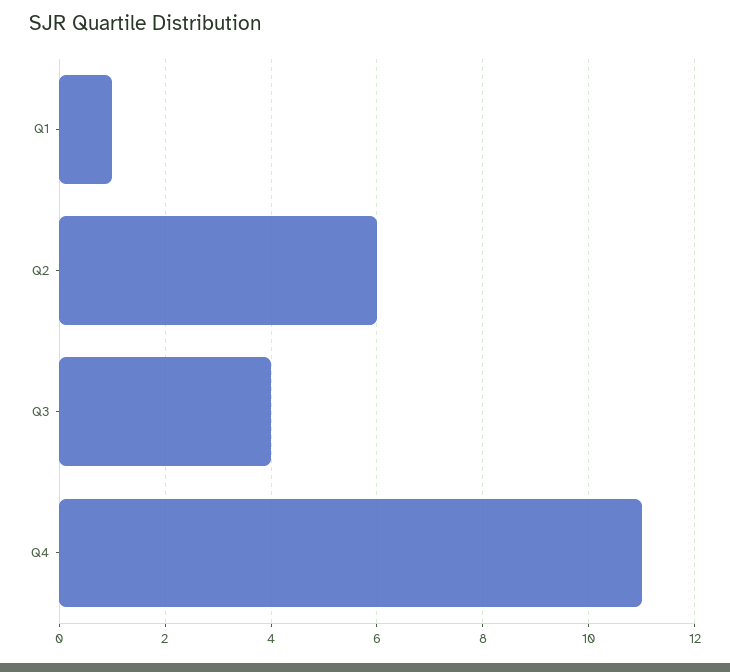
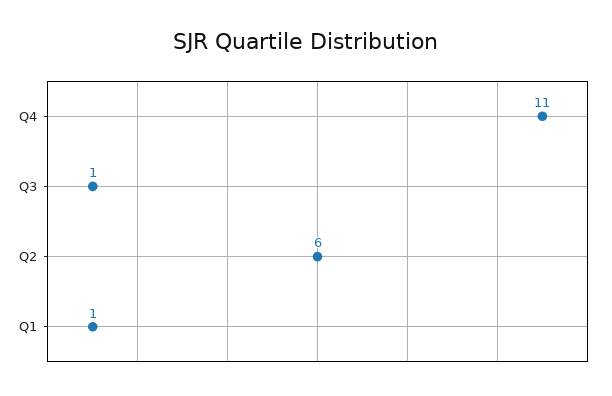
Q3: 4 -> 1

